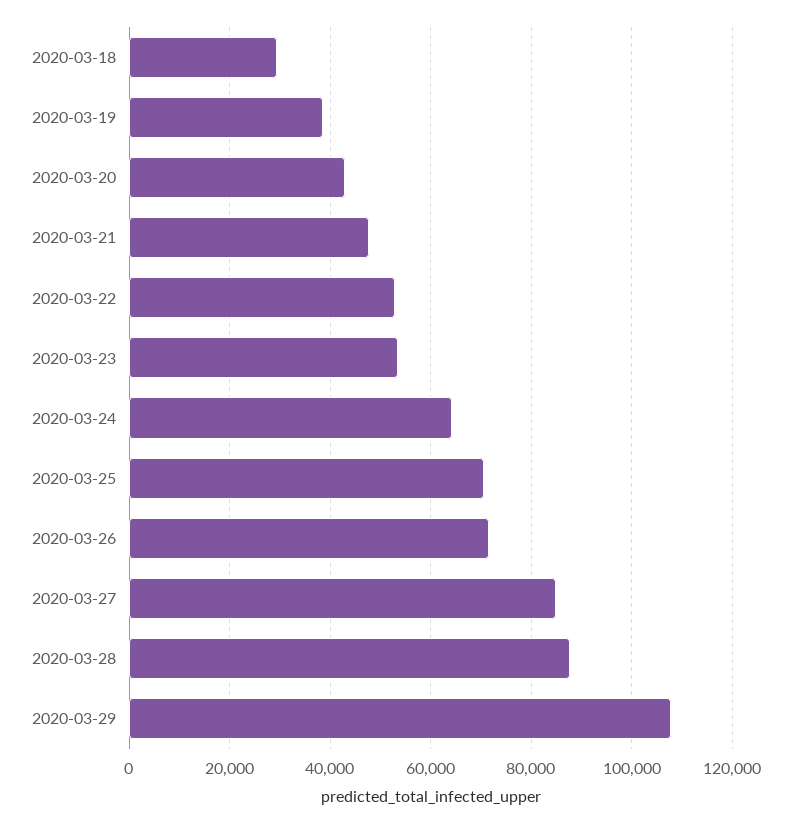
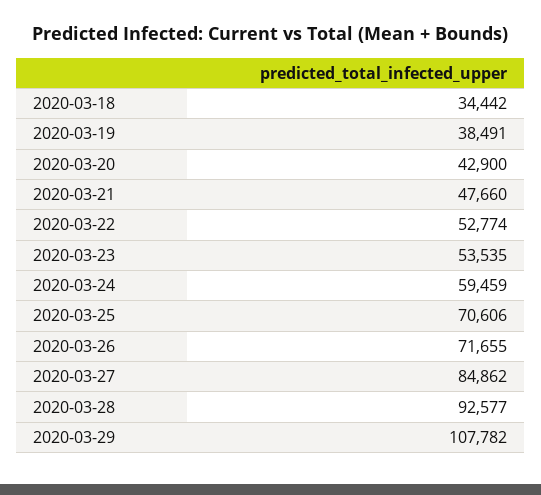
2020-03-18: 30000 -> 34442
2020-03-24: 64000 -> 59459
2020-03-28: 88000 -> 92577

